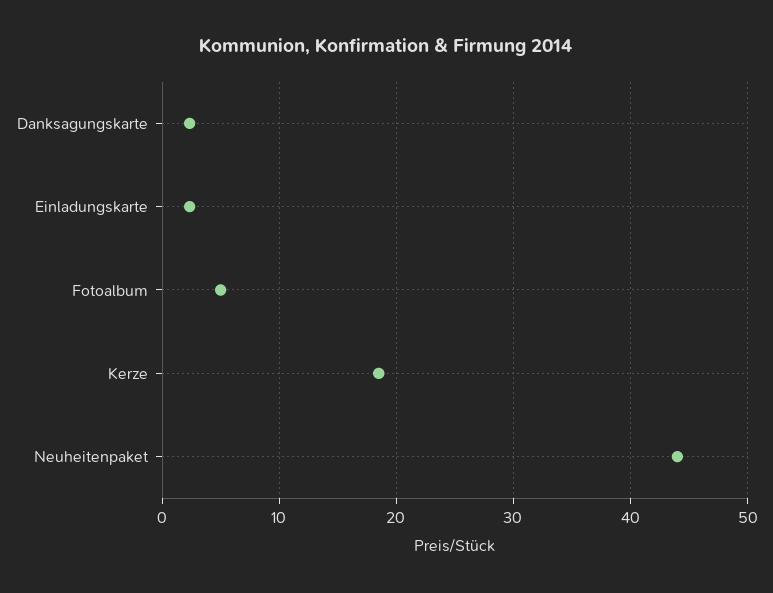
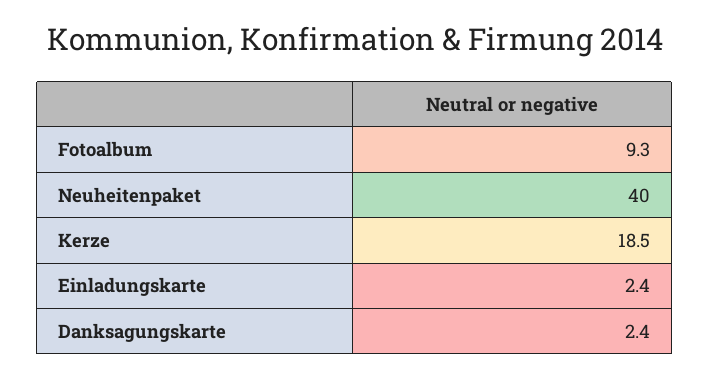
Fotoalbum: 5 -> 9.3
Neuheitenpaket: 44 -> 40

